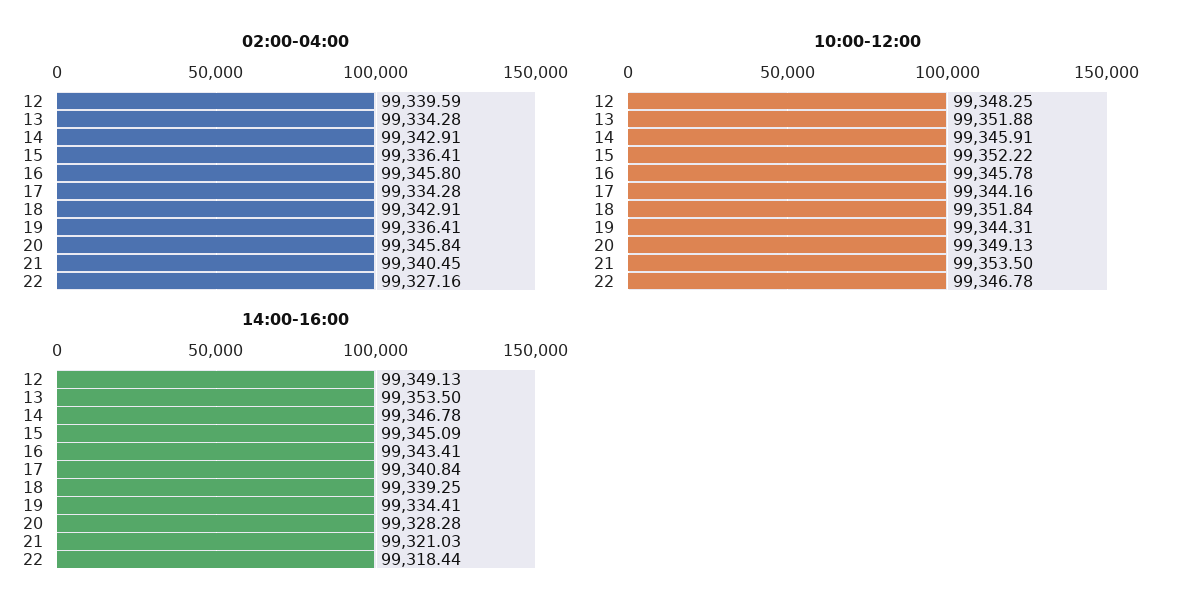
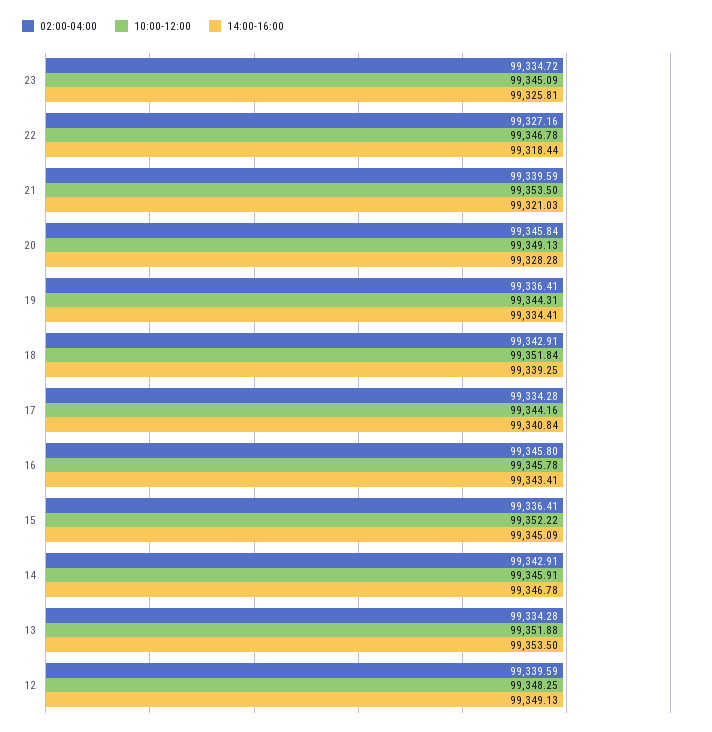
02:00-04:00, 21: 99340.45 -> 99339.59
02:00-04:00, 23: none -> 99334.72
10:00-12:00, 23: none -> 99345.09
14:00-16:00, 23: none -> 99325.81

